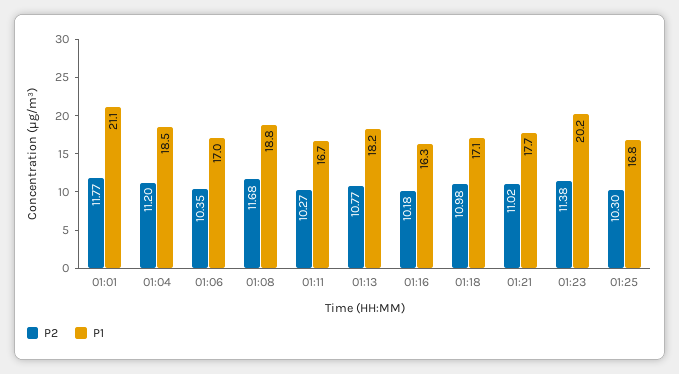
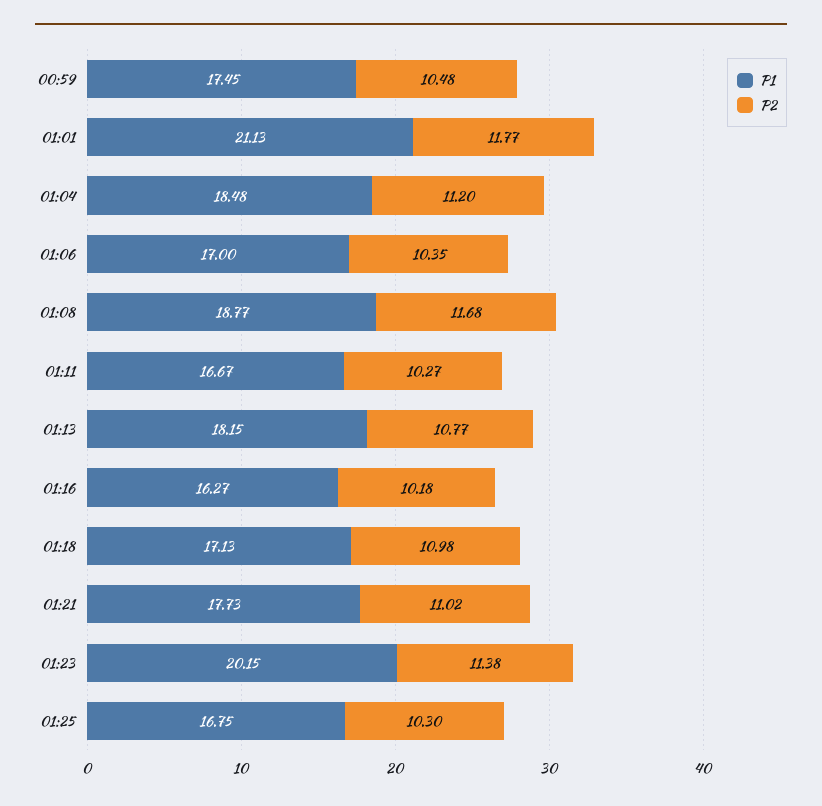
P1, 00:59: none -> 17.45
P2, 00:59: none -> 10.48

